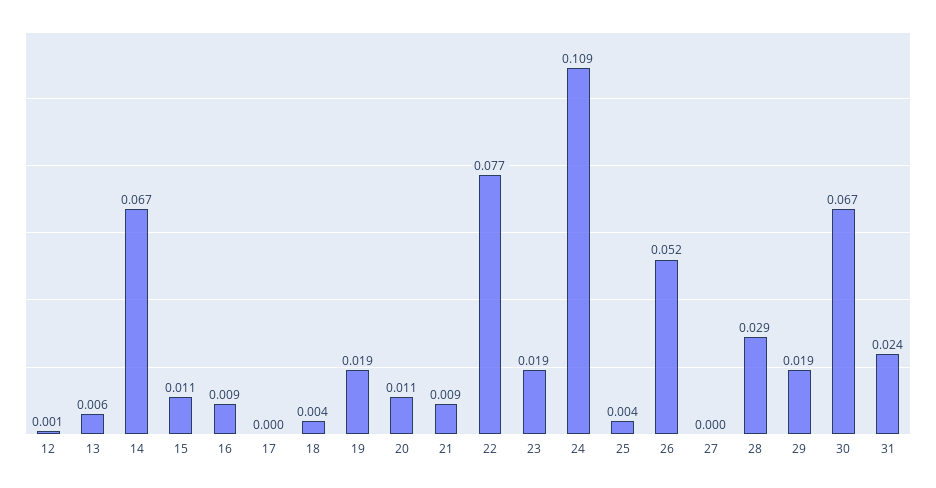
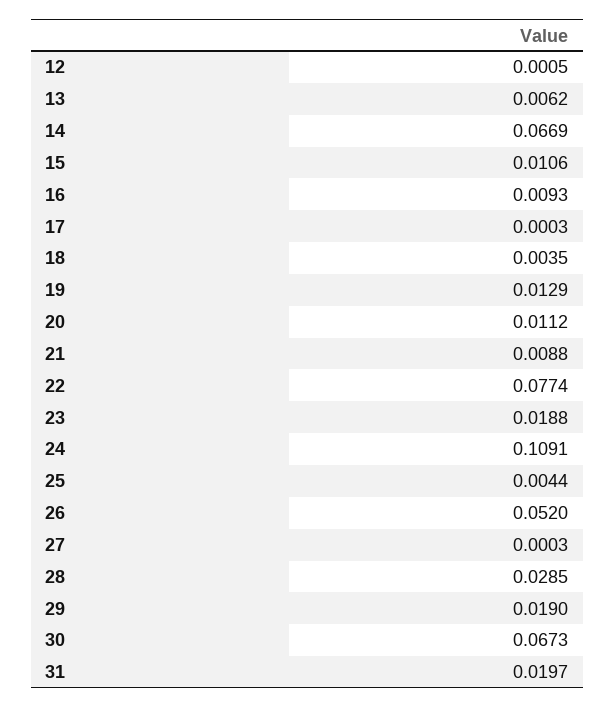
19: 0.019 -> 0.0129
31: 0.024 -> 0.0197

